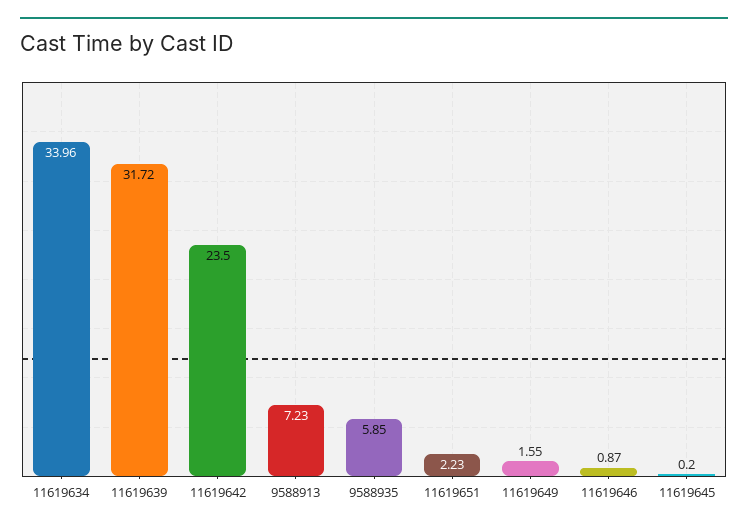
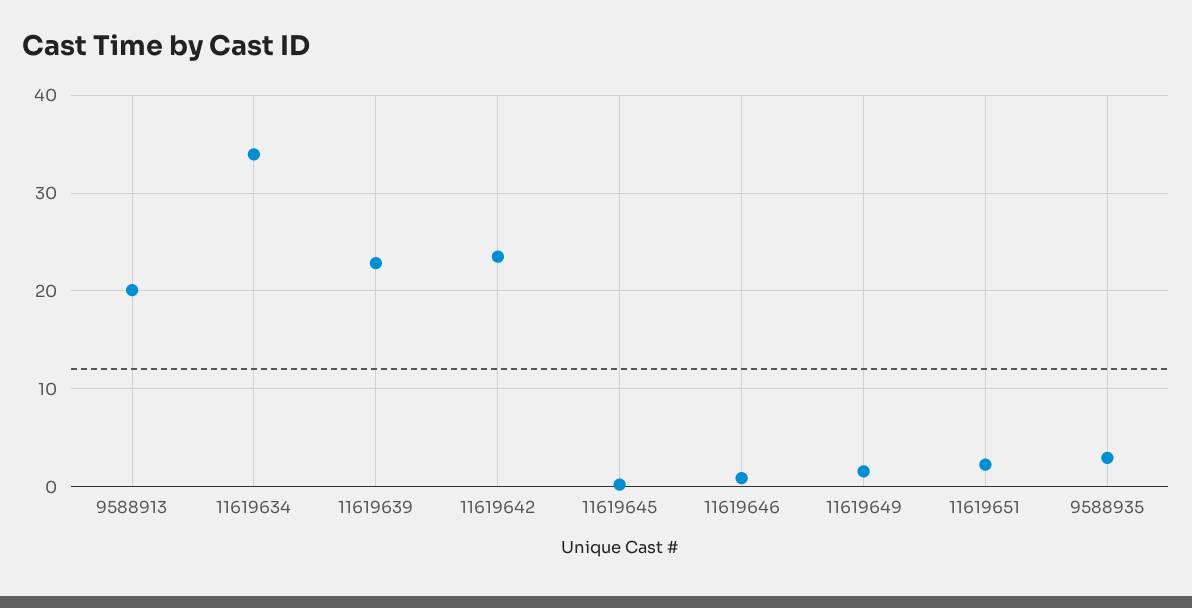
11619639: 31.72 -> 23
9588913: 7.23 -> 20
9588935: 5.85 -> 3

